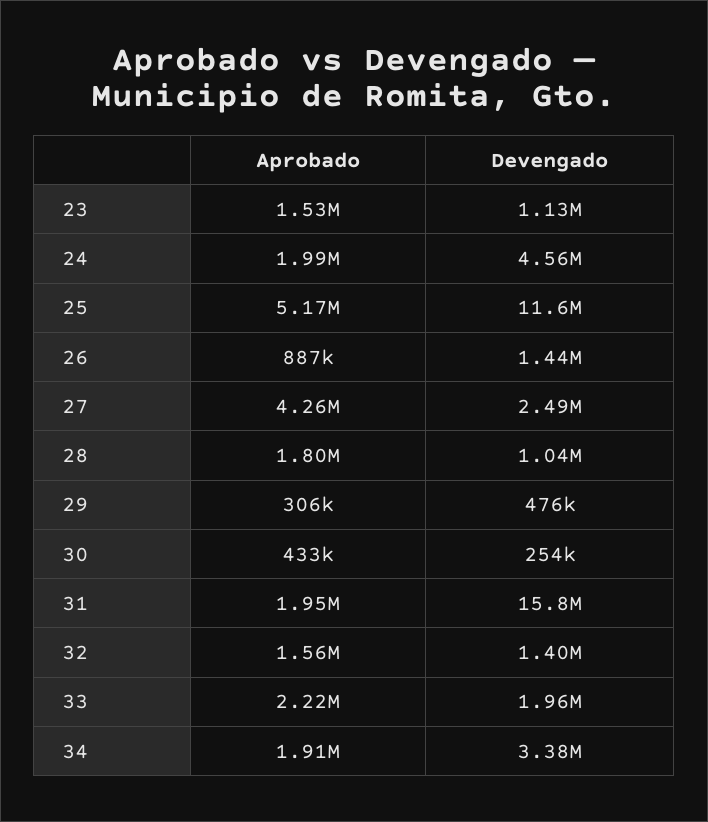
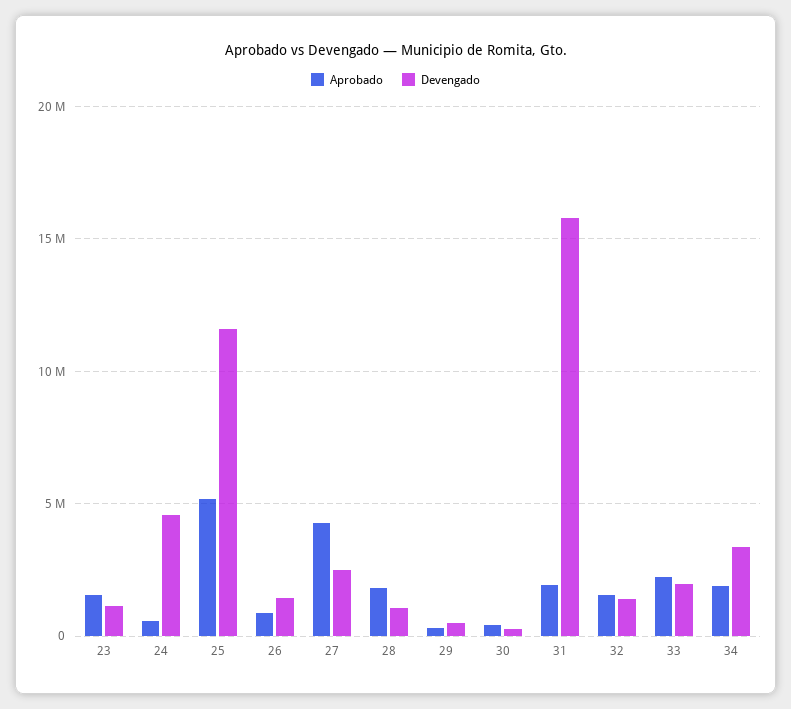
Aprobado, 24: 1990000 -> 500000

